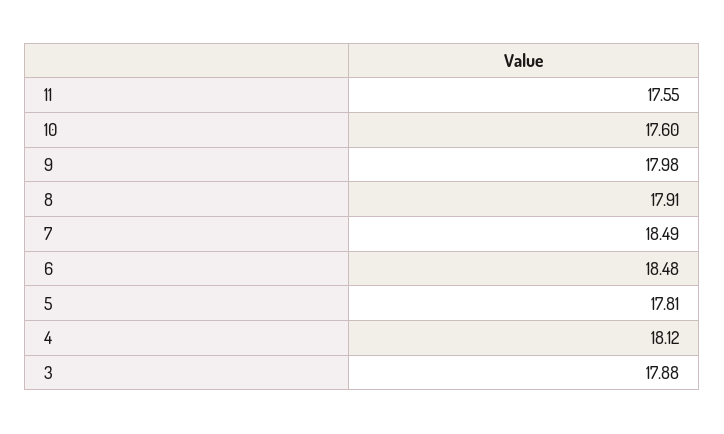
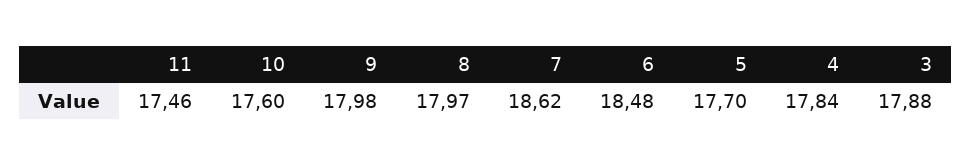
11: 17.55 -> 17.46
8: 17.91 -> 17.97
7: 18.49 -> 18.62
5: 17.81 -> 17.7
4: 18.12 -> 17.84

